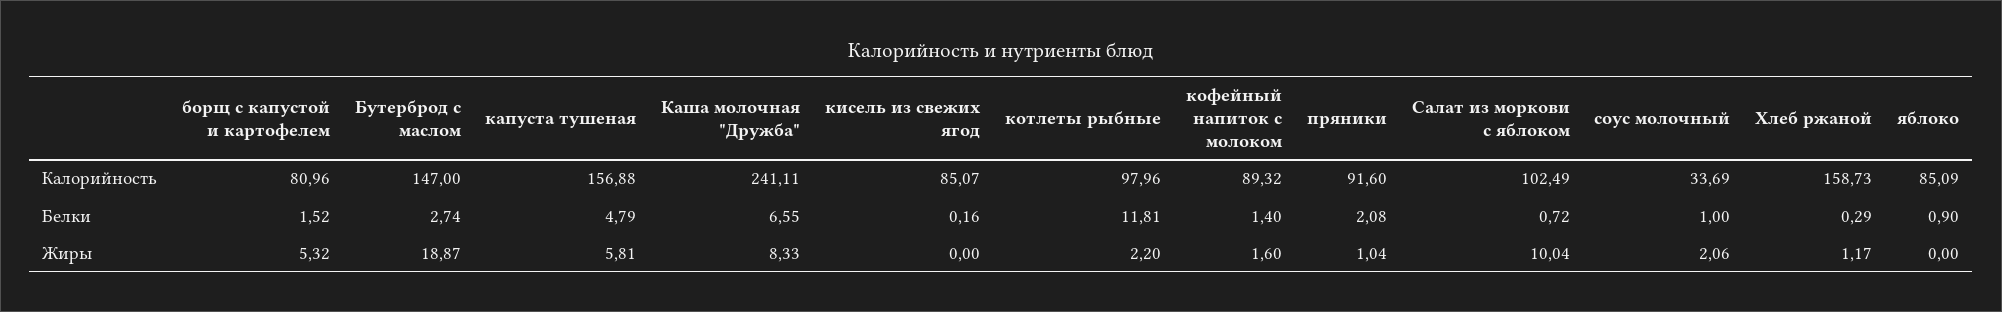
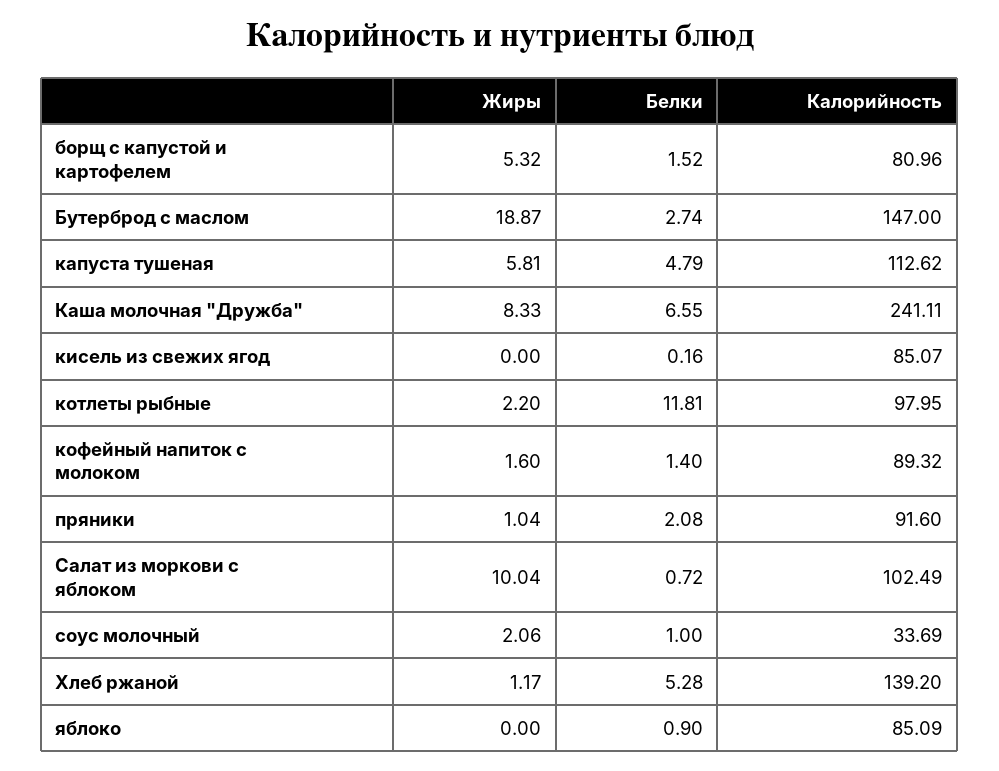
капуста тушеная, Калорийность: 156.88 -> 112.62
котлеты рыбные, Калорийность: 97.96 -> 97.95
Хлеб ржаной, Калорийность: 158.73 -> 139.2
Хлеб ржаной, Белки: 0.29 -> 5.28

